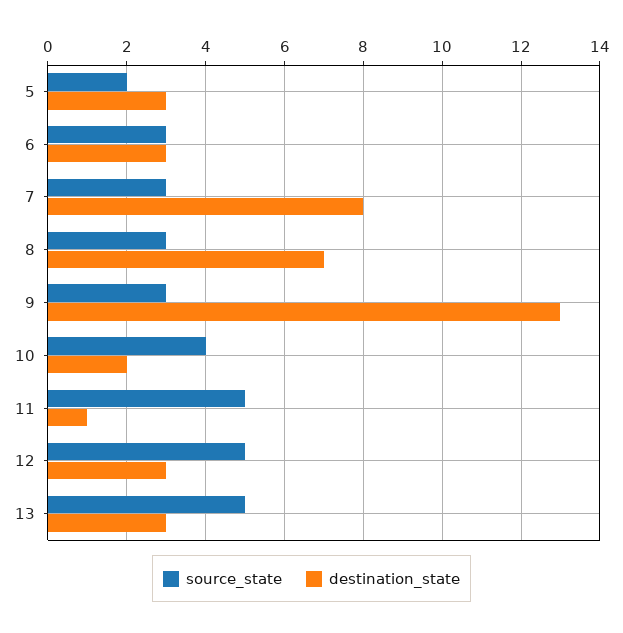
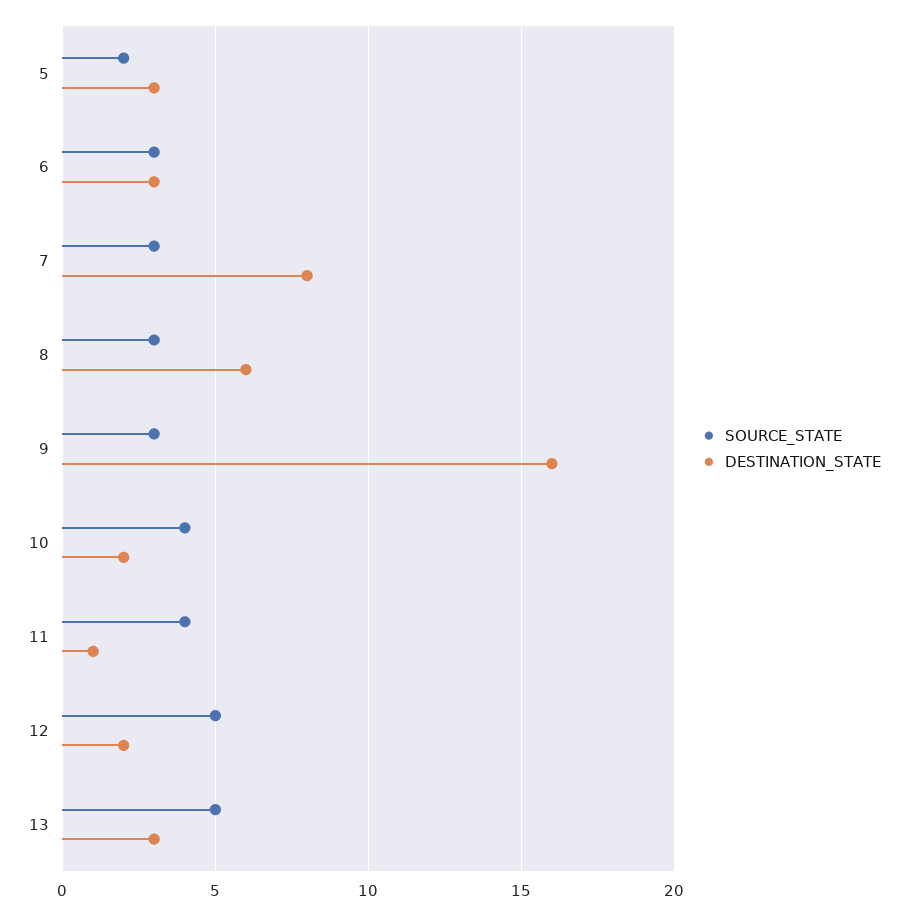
destination_state, 8: 7 -> 6
destination_state, 9: 13 -> 16
source_state, 11: 5 -> 4
destination_state, 12: 3 -> 2

